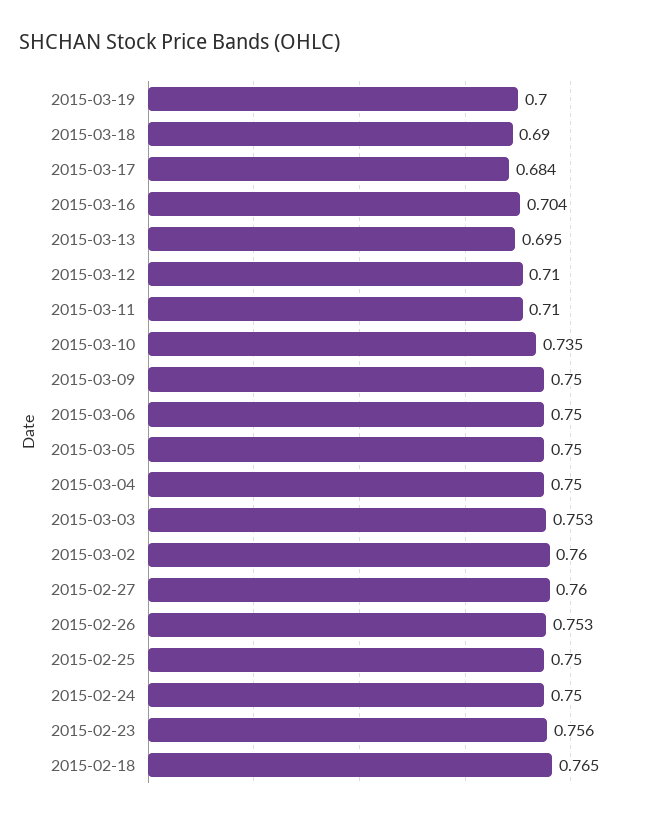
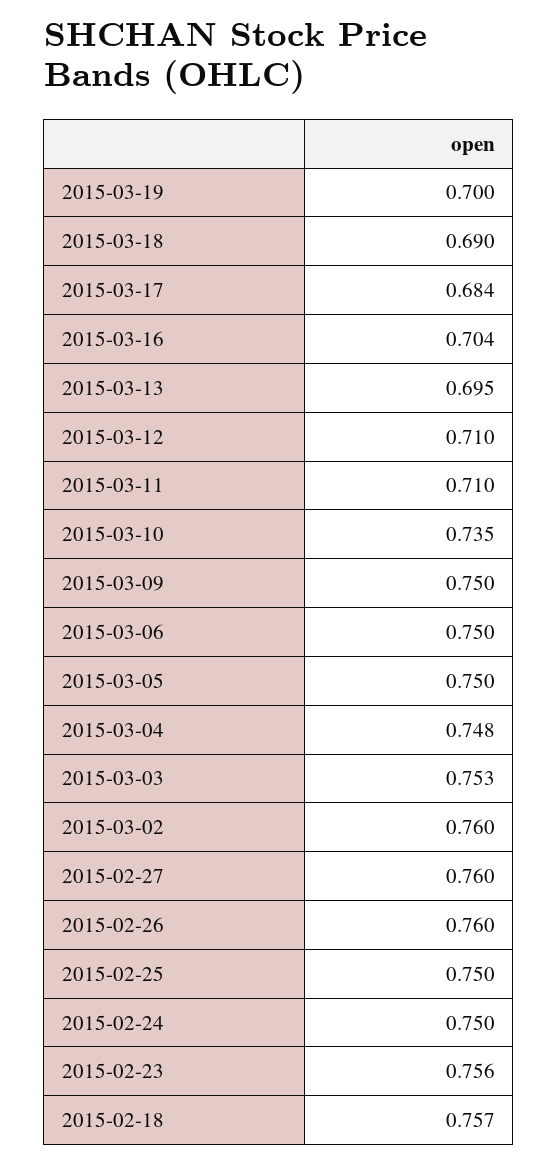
2015-03-04: 0.75 -> 0.748
2015-02-26: 0.753 -> 0.76
2015-02-18: 0.765 -> 0.757

